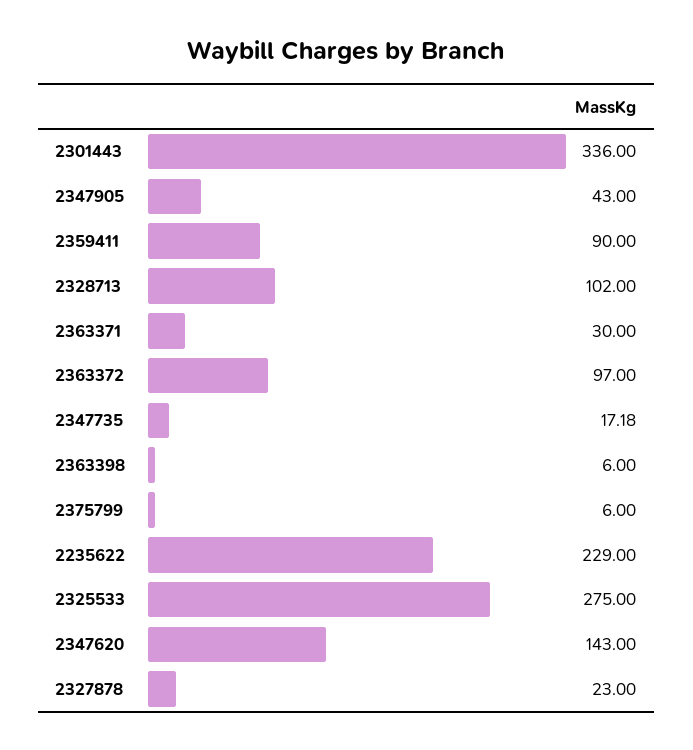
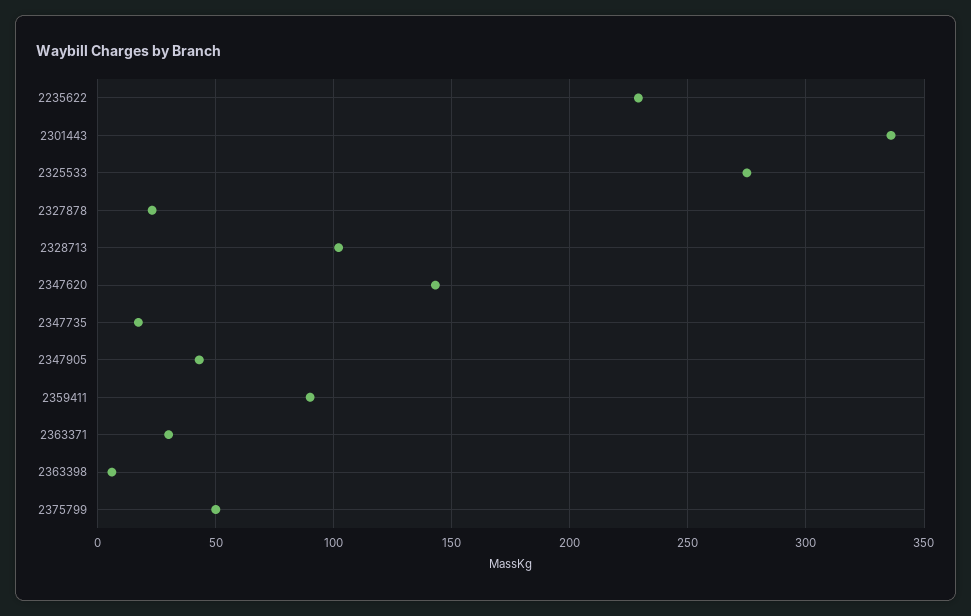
2363372: 97 -> none
2375799: 6 -> 50

